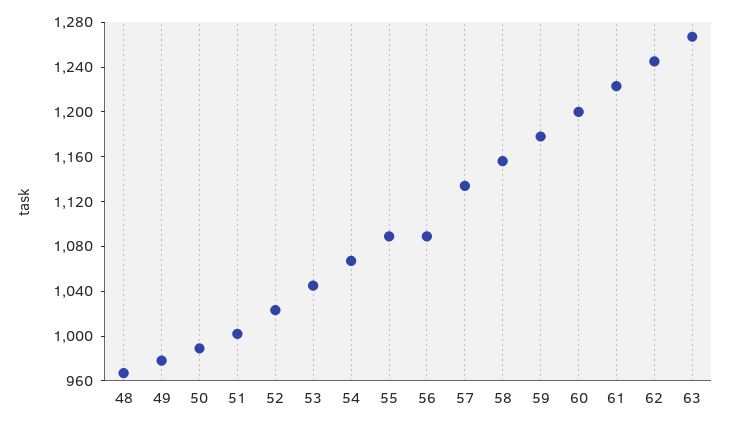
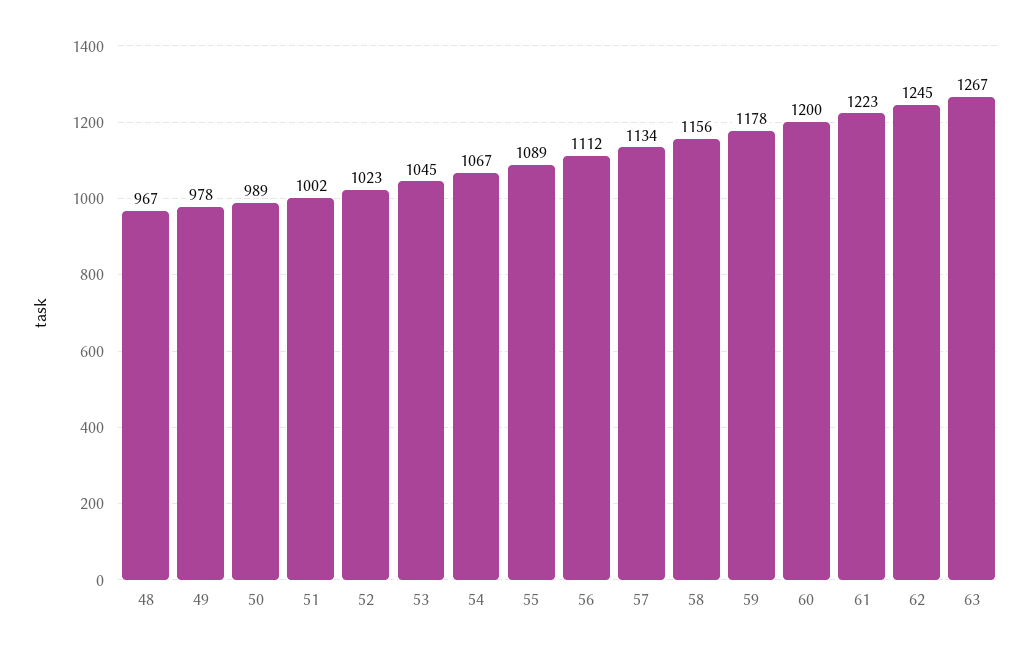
56: 1090 -> 1112

